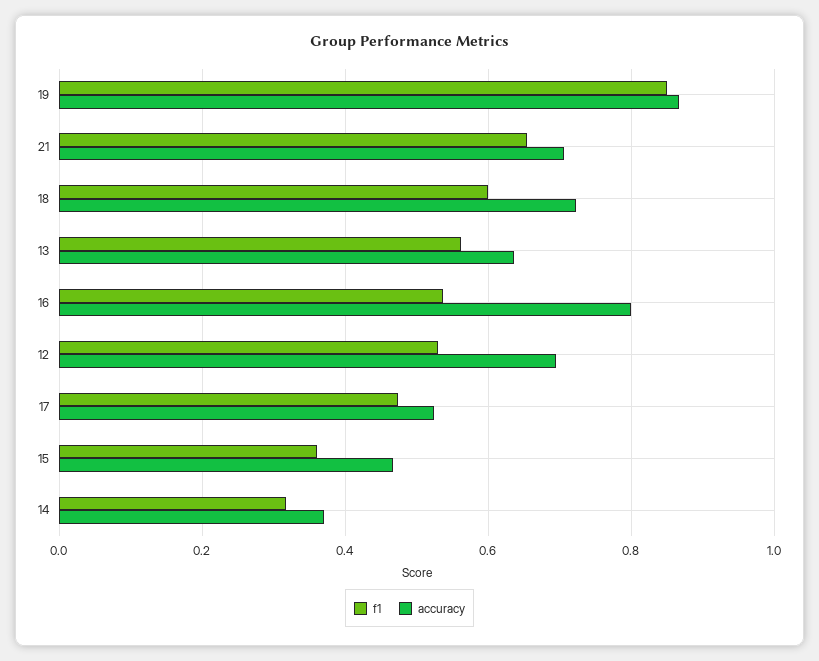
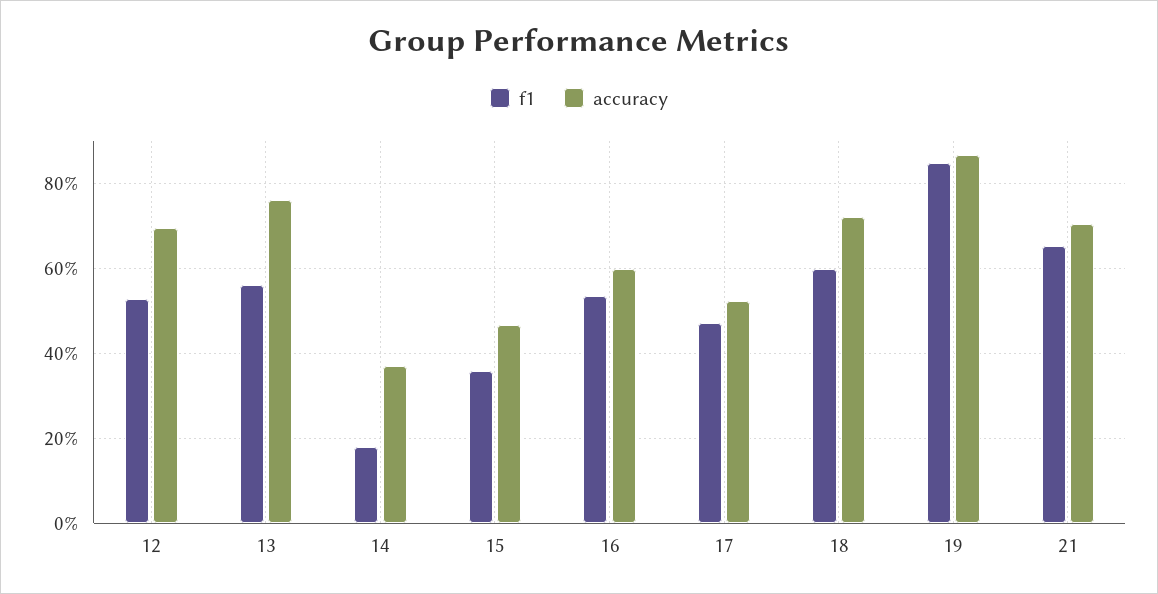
accuracy, 13: 0.64 -> 0.76
accuracy, 16: 0.8 -> 0.6
f1, 14: 0.32 -> 0.18

